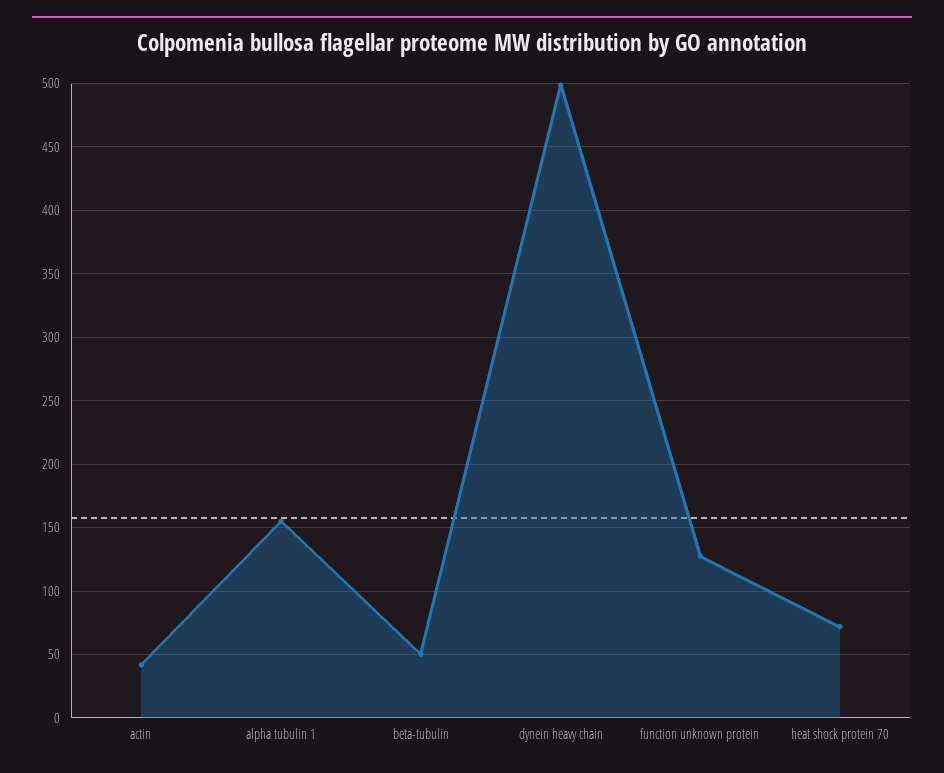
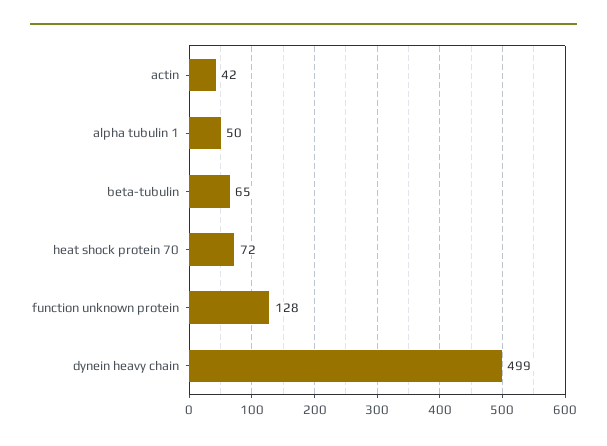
alpha tubulin 1: 155 -> 50
beta-tubulin: 50 -> 65

